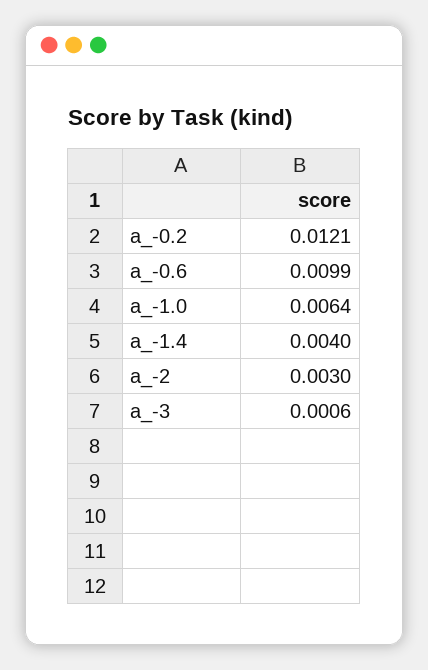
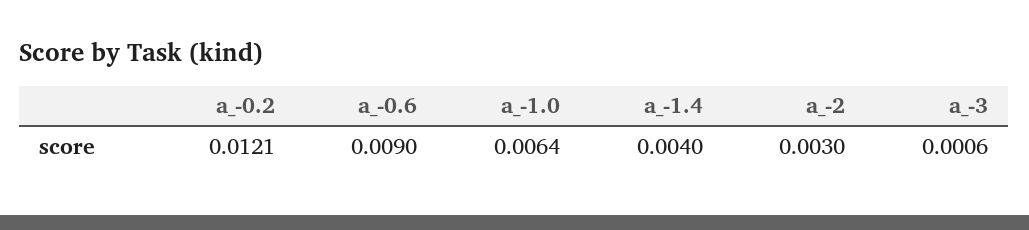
a_-0.6: 0.0099 -> 0.009

